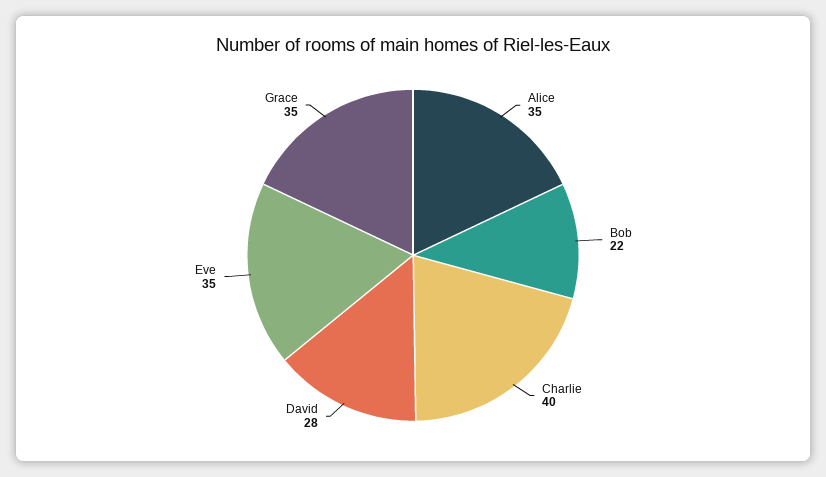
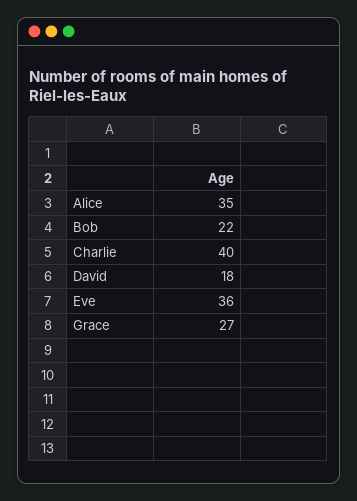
David: 28 -> 18
Eve: 35 -> 36
Grace: 35 -> 27

